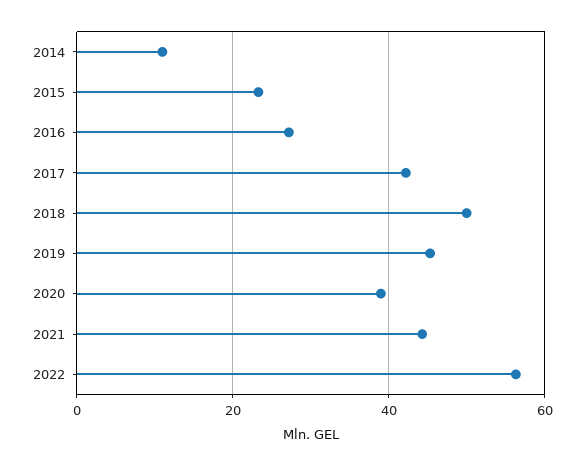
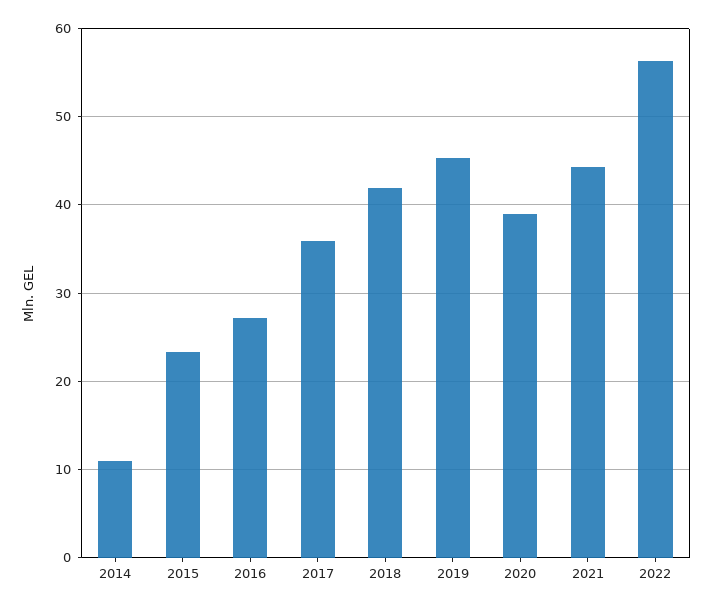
2017: 42 -> 36
2018: 50 -> 42

